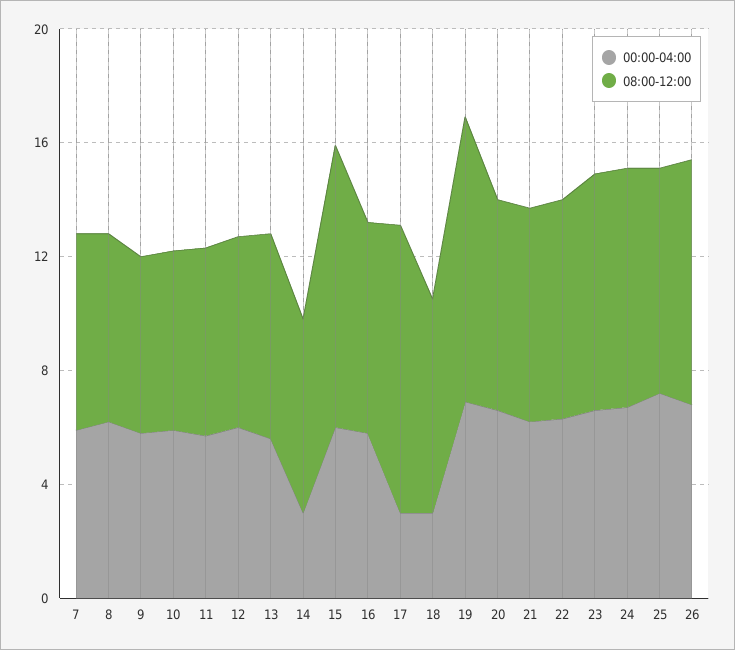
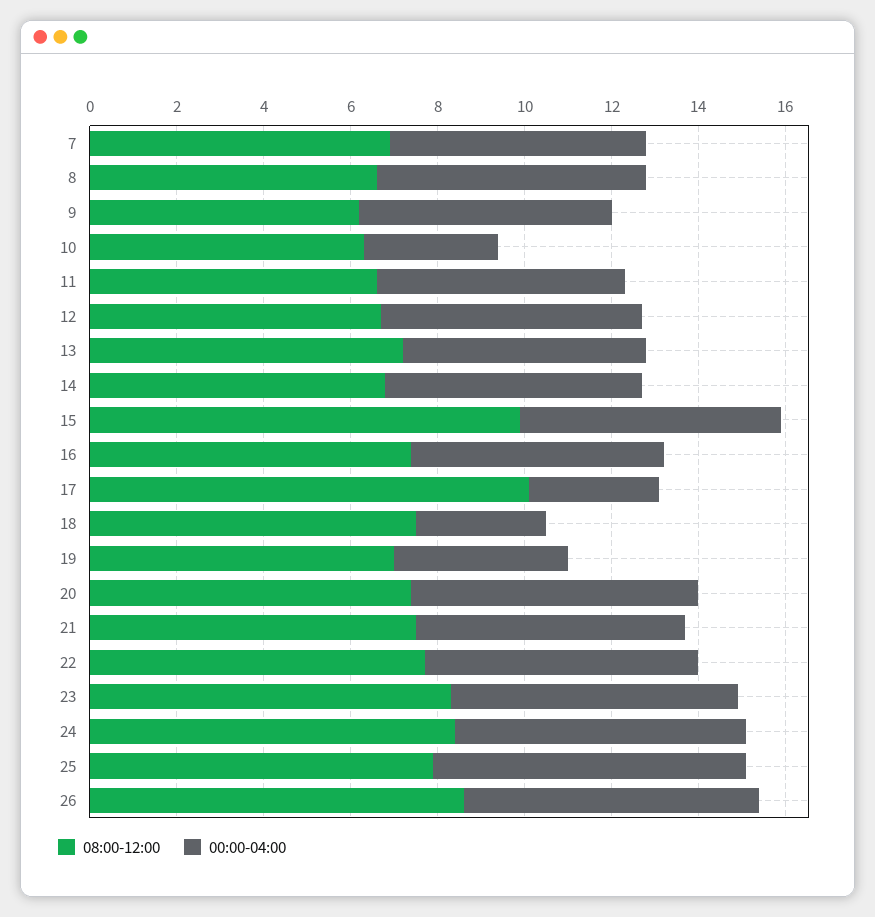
00:00-04:00, 10: 6 -> 3
00:00-04:00, 14: 3 -> 6
00:00-04:00, 19: 7 -> 4
08:00-12:00, 19: 10 -> 7

